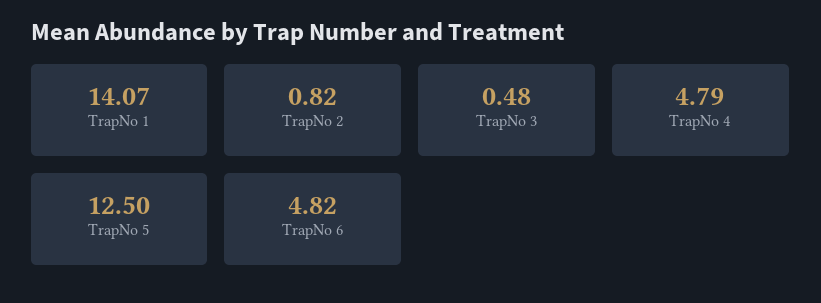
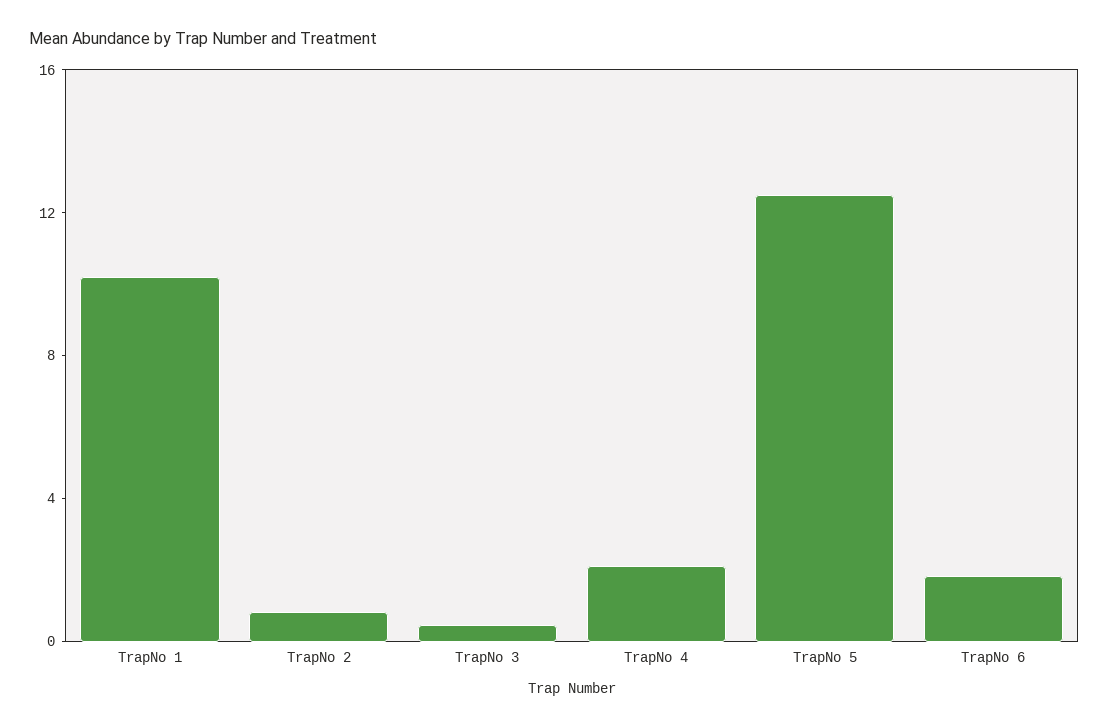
TrapNo 1: 14.07 -> 10
TrapNo 4: 4.79 -> 2
TrapNo 6: 4.82 -> 2

